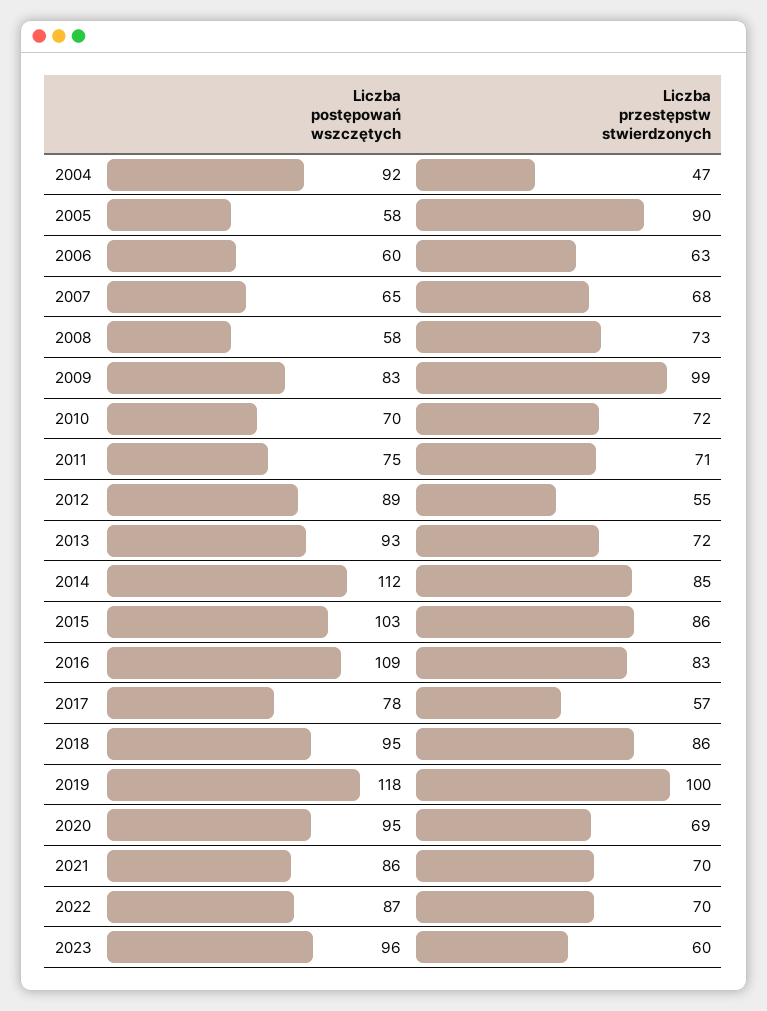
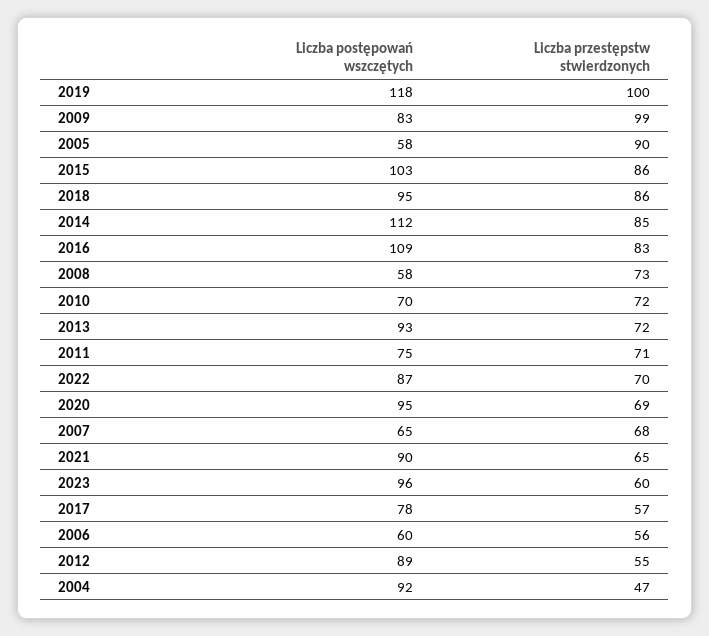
Liczba przestępstw stwierdzonych, 2006: 63 -> 56
Liczba postępowań wszczętych, 2021: 86 -> 90
Liczba przestępstw stwierdzonych, 2021: 70 -> 65

